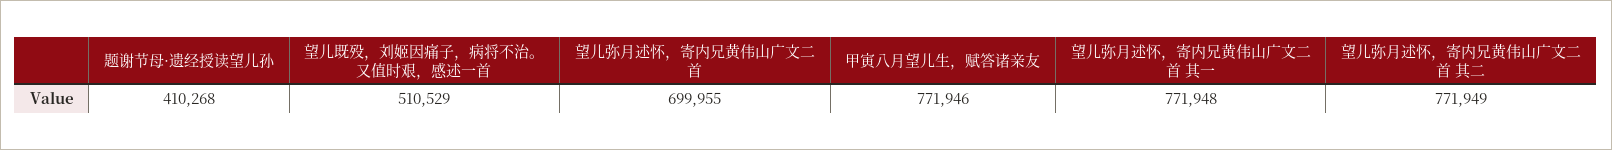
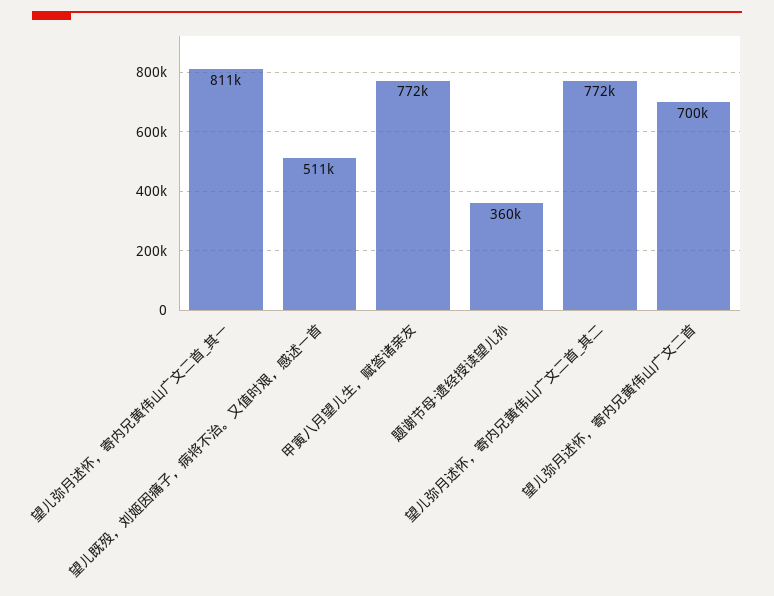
题谢节母·遗经授读望儿孙: 410268 -> 360000
望儿弥月述怀，寄内兄黄伟山广文二首 其一: 771948 -> 811000

